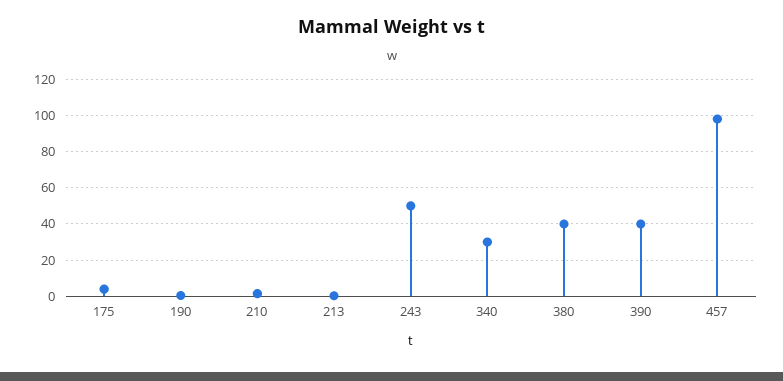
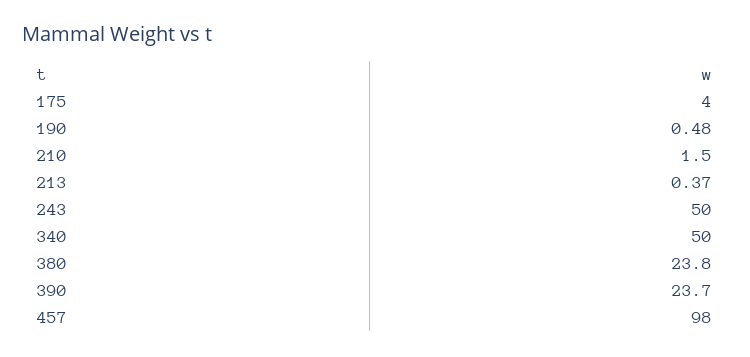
340: 30 -> 50
380: 40 -> 23.8
390: 40 -> 23.7

